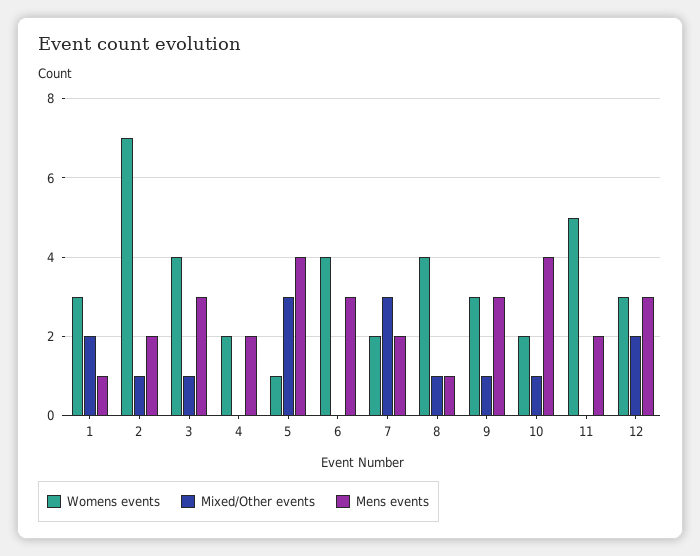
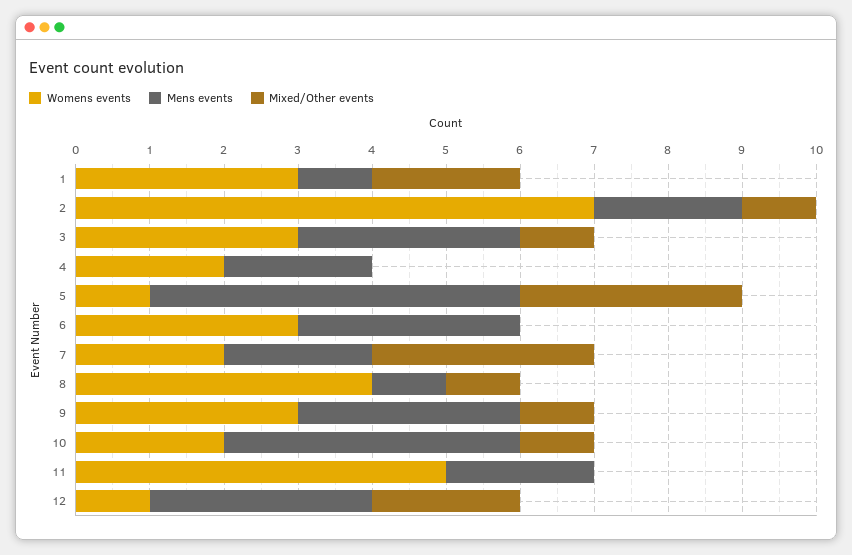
Womens events, 3: 4 -> 3
Mens events, 5: 4 -> 5
Womens events, 6: 4 -> 3
Womens events, 12: 3 -> 1

